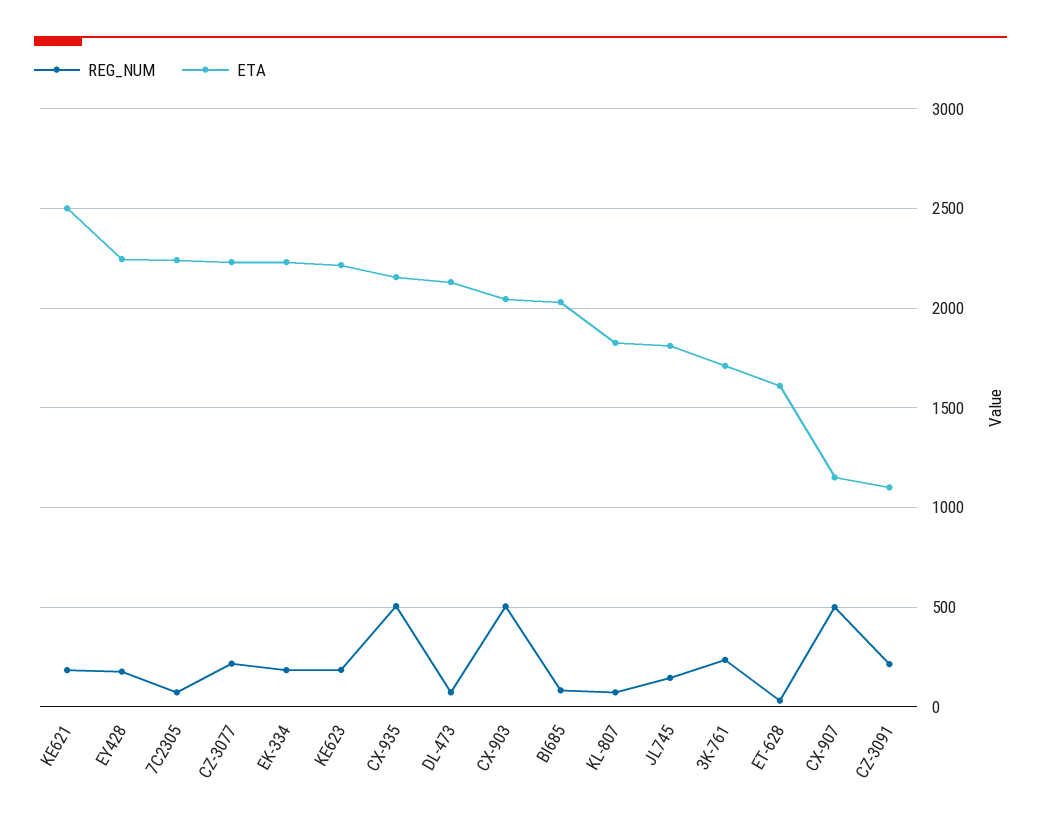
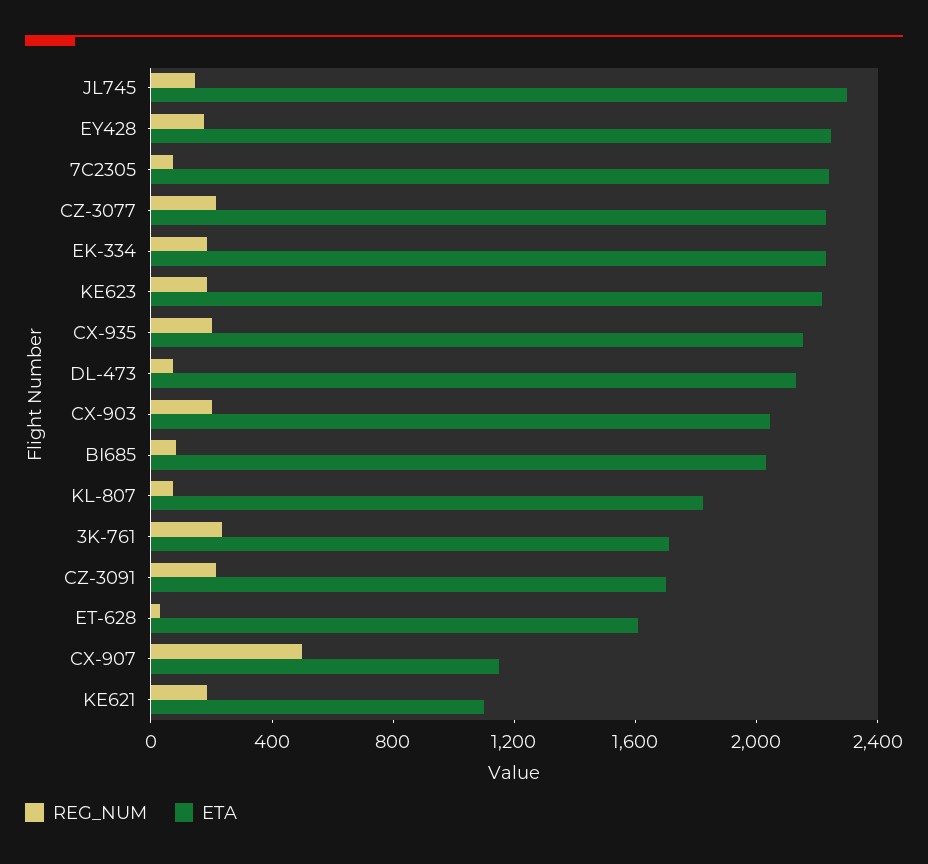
ETA, KE621: 2500 -> 1100
REG_NUM, CX-935: 500 -> 200
REG_NUM, CX-903: 500 -> 200
ETA, JL745: 1800 -> 2300
ETA, CZ-3091: 1100 -> 1700

